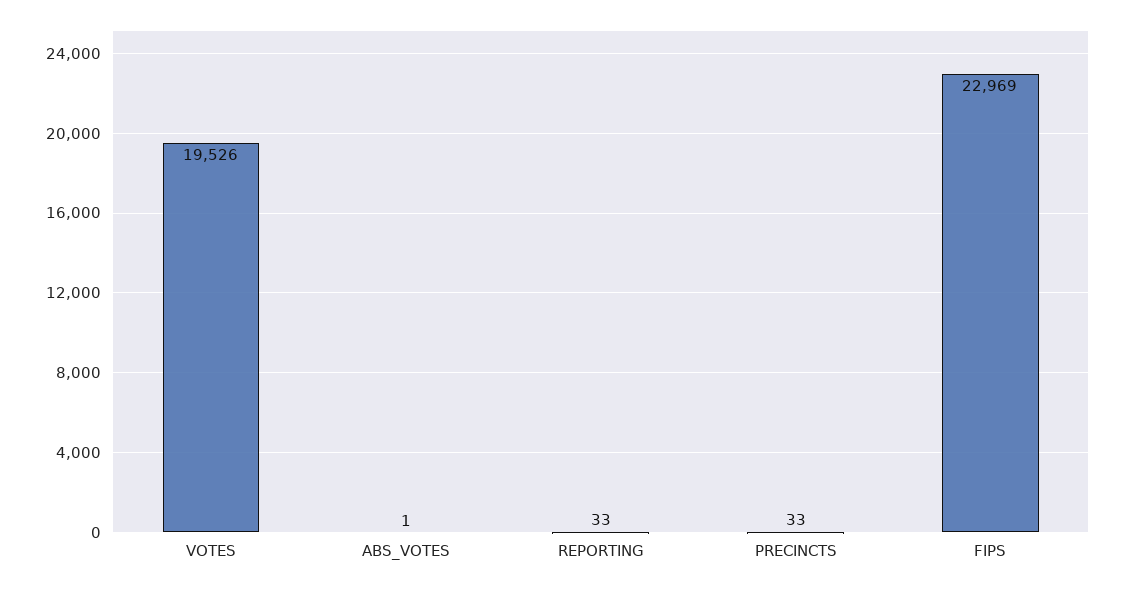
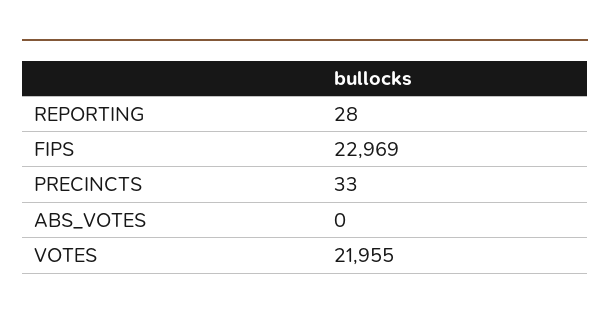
VOTES: 19526 -> 21955
ABS_VOTES: 1 -> 0
REPORTING: 33 -> 28

